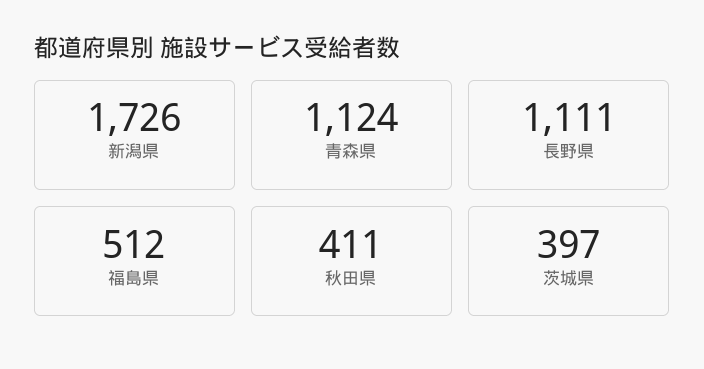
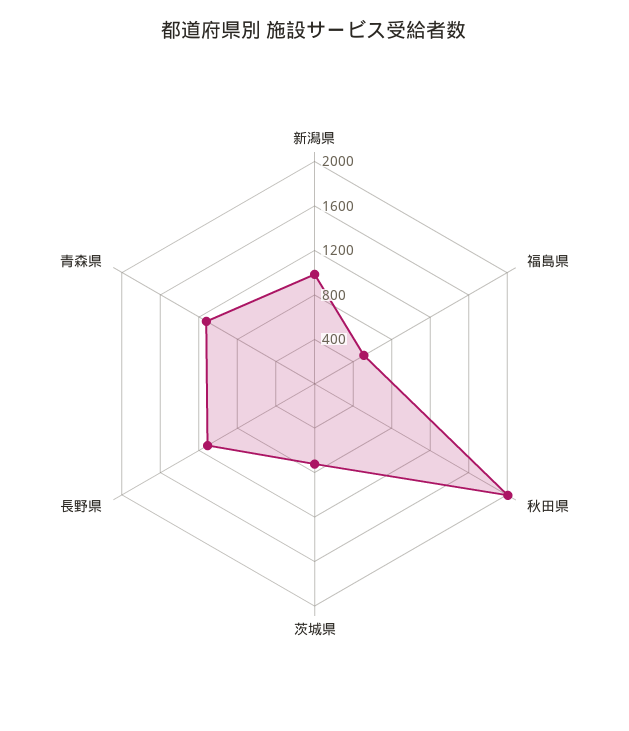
新潟県: 1726 -> 1000
秋田県: 411 -> 2000
茨城県: 397 -> 700

